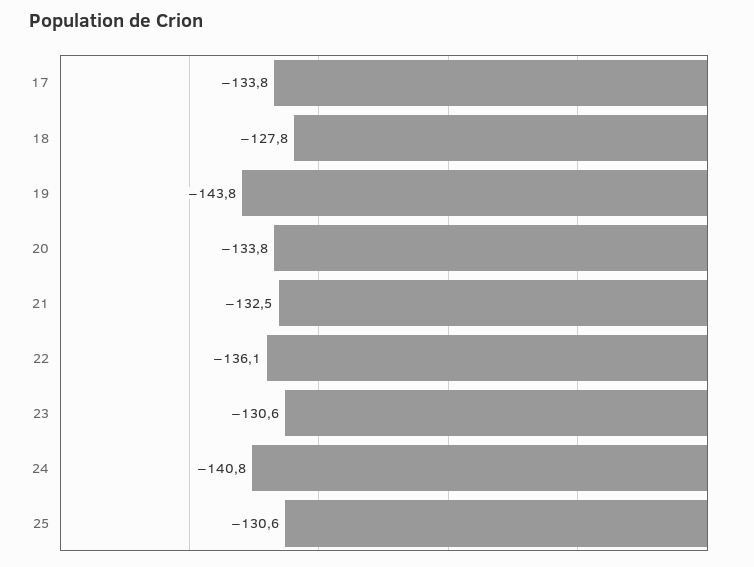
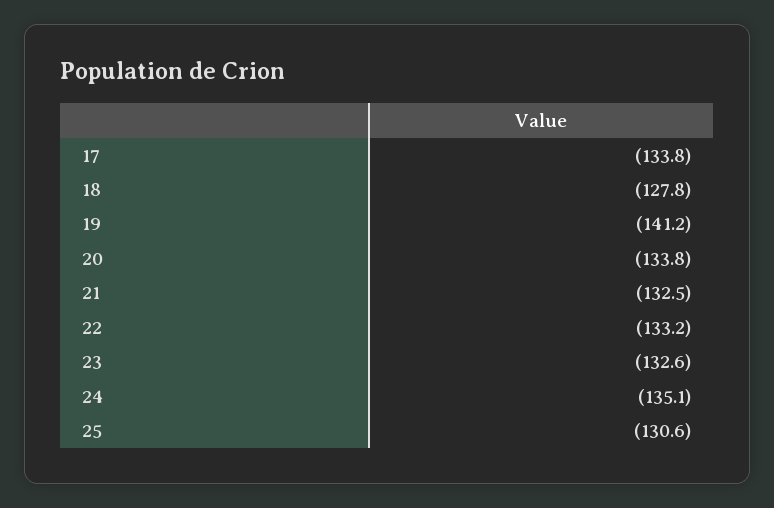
19: -143.8 -> -141.2
22: -136.1 -> -133.2
23: -130.6 -> -132.6
24: -140.8 -> -135.1

